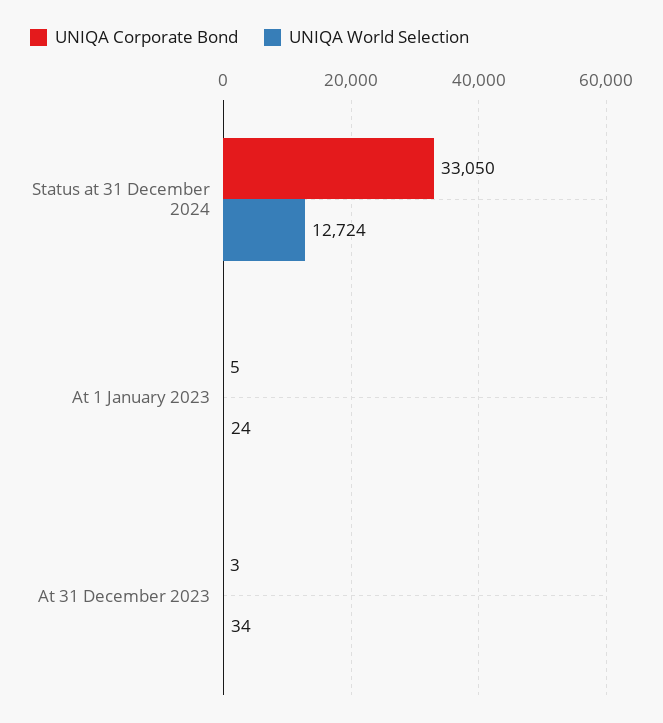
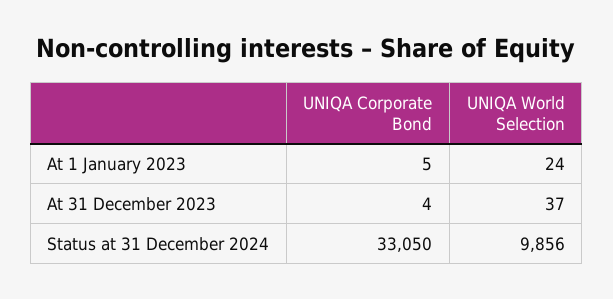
UNIQA World Selection, Status at 31 December 2024: 12724 -> 9856
UNIQA Corporate Bond, At 31 December 2023: 3 -> 4
UNIQA World Selection, At 31 December 2023: 34 -> 37

